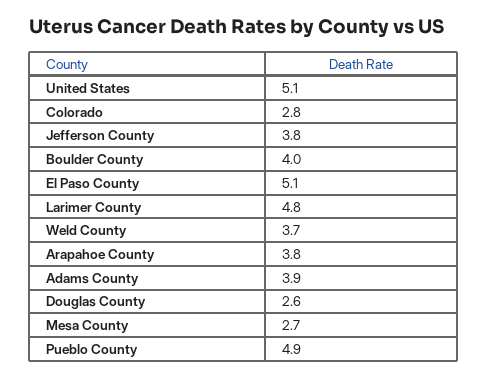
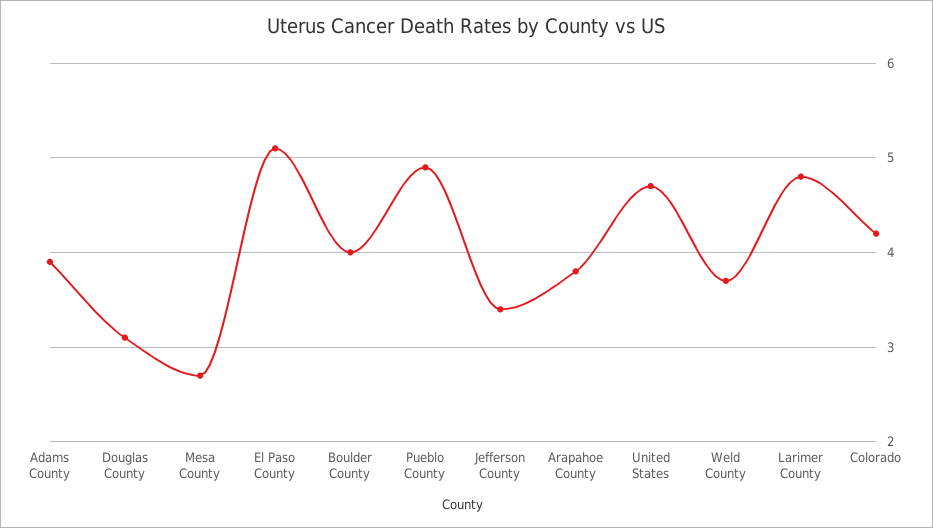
United States: 5.1 -> 4.7
Colorado: 2.8 -> 4.2
Jefferson County: 3.8 -> 3.4
Douglas County: 2.6 -> 3.1

